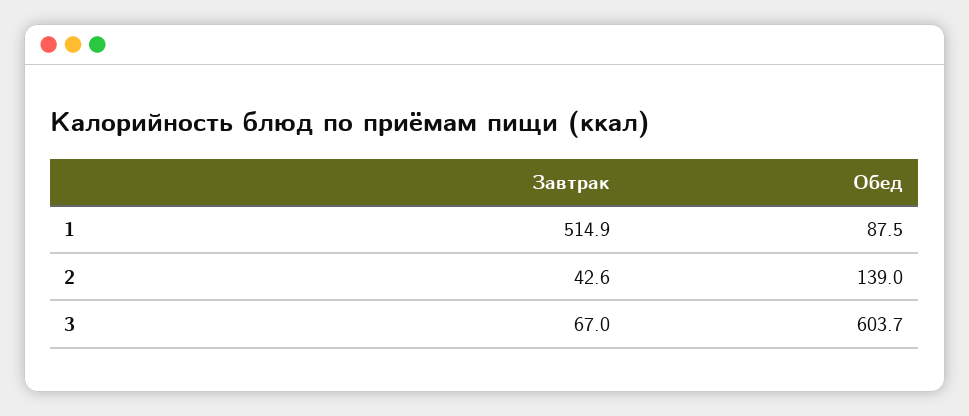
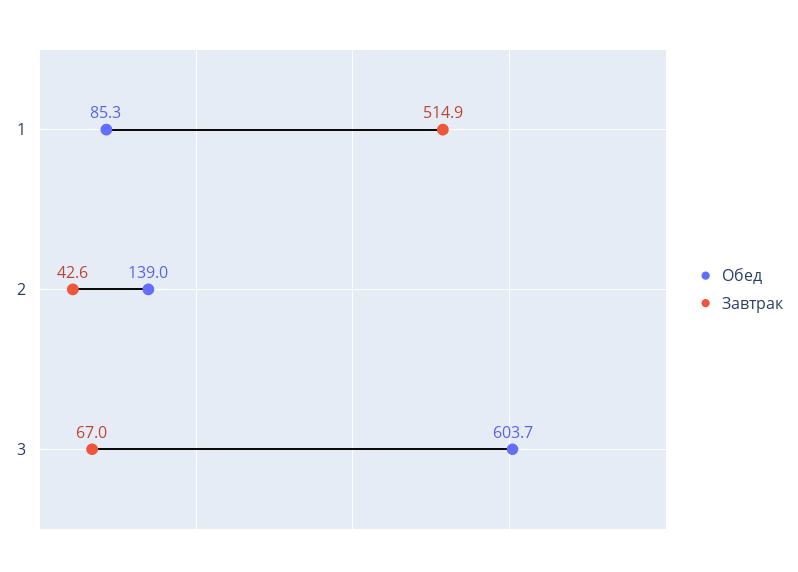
Обед, 1: 87.5 -> 85.3

